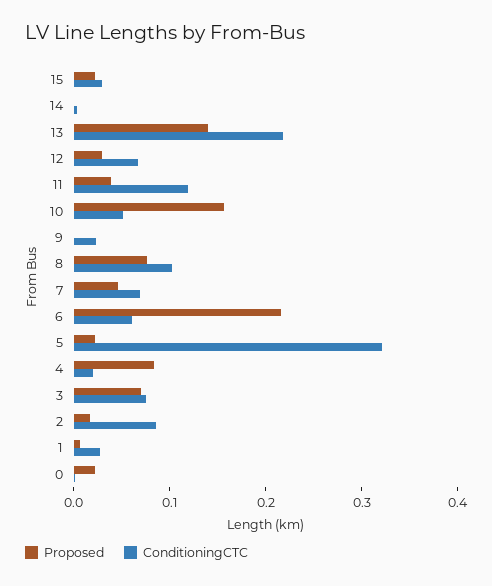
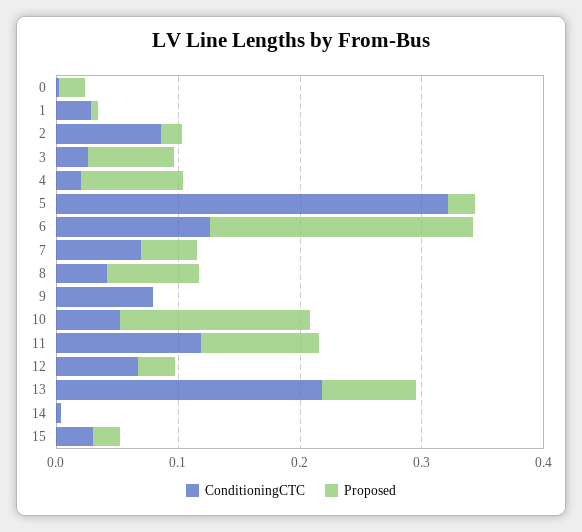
Proposed, 13: 0.14 -> 0.08
Proposed, 11: 0.04 -> 0.1
ConditioningCTC, 9: 0.02 -> 0.08
ConditioningCTC, 8: 0.1 -> 0.04
ConditioningCTC, 6: 0.06 -> 0.12
ConditioningCTC, 3: 0.08 -> 0.02

